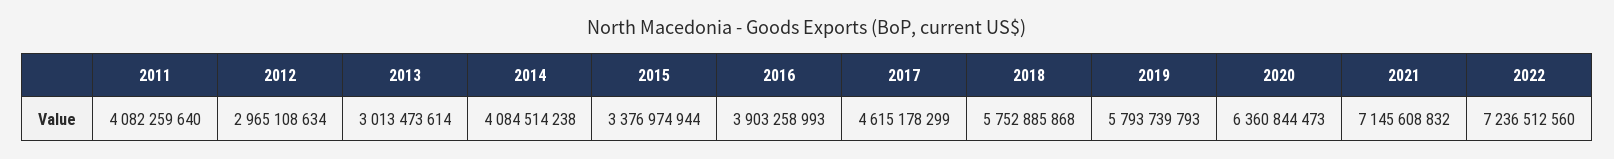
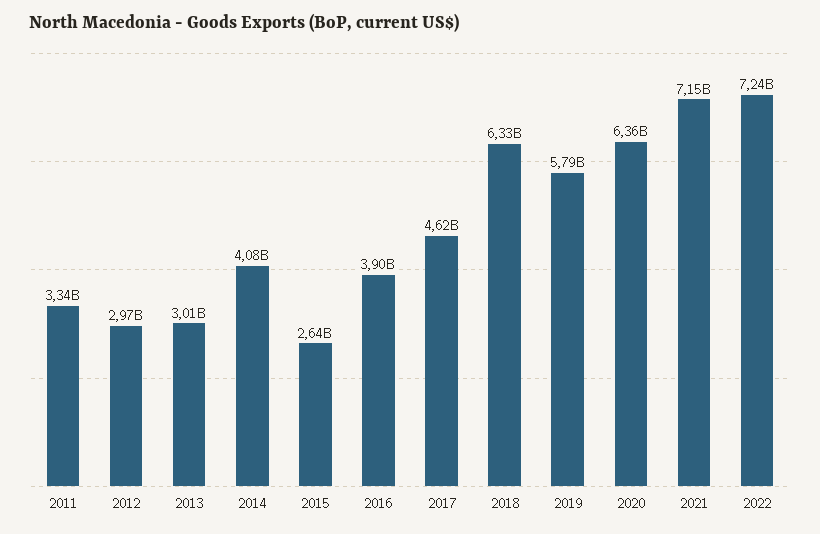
2011: 4082259640 -> 3340000000
2015: 3376974944 -> 2640000000
2018: 5752885868 -> 6330000000

